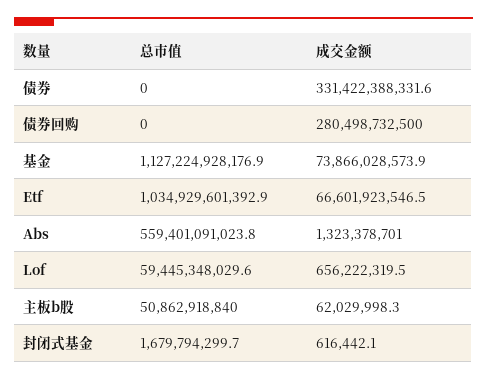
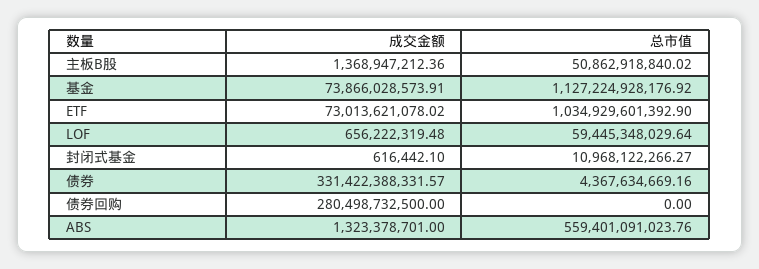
总市值, 债券: 0 -> 4367634669.16
成交金额, Etf: 66601923546.5 -> 73013621078.02
成交金额, 主板b股: 62029998.3 -> 1368947212.36
总市值, 封闭式基金: 1679794299.7 -> 10968122266.27

